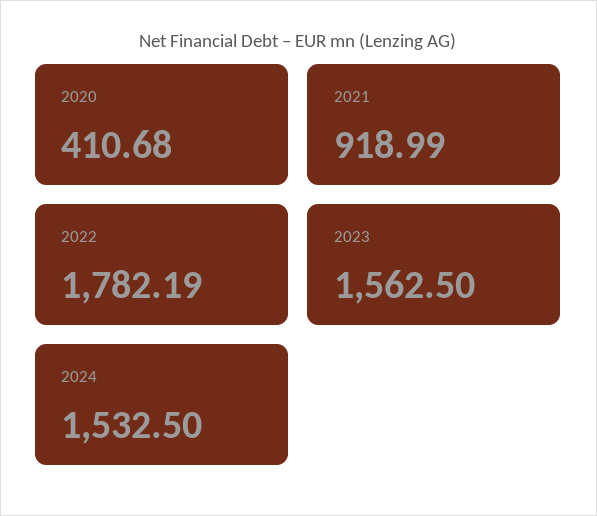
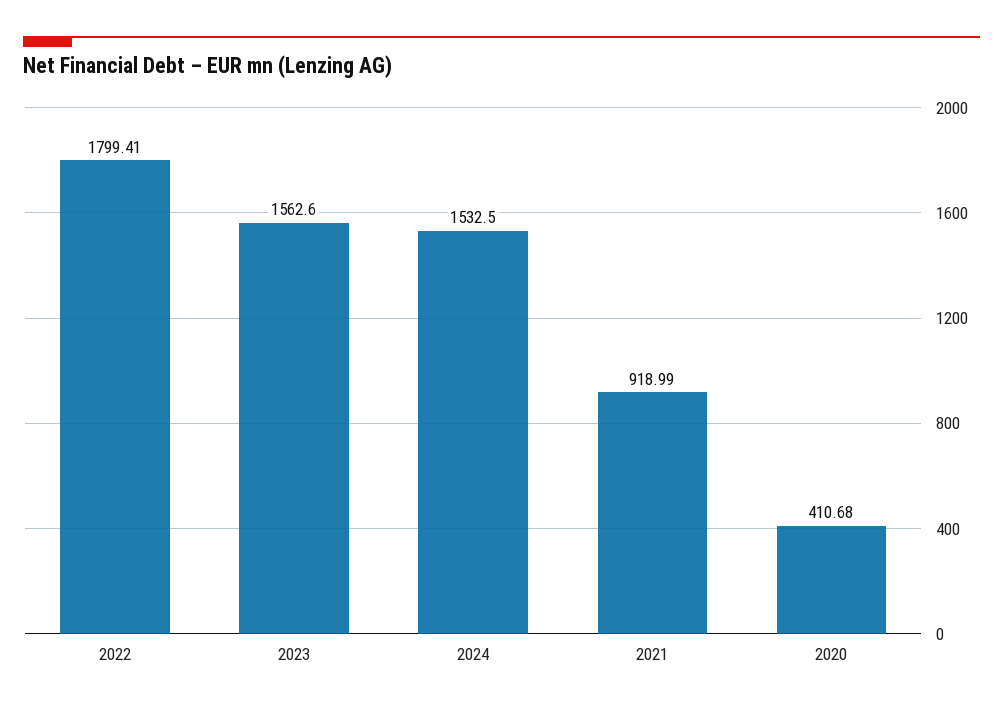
2022: 1782.19 -> 1799.41
2023: 1562.5 -> 1562.6

